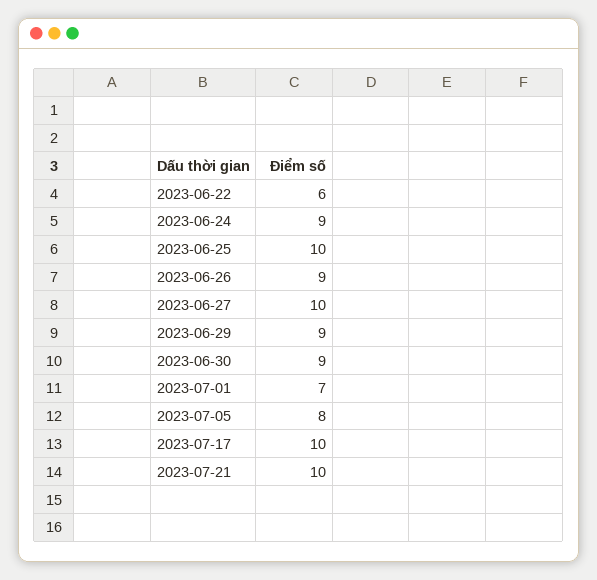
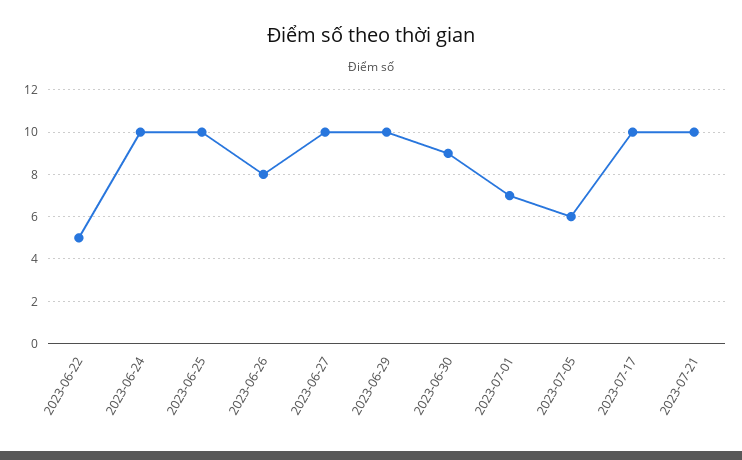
2023-06-22: 6 -> 5
2023-06-24: 9 -> 10
2023-06-26: 9 -> 8
2023-06-29: 9 -> 10
2023-07-05: 8 -> 6

